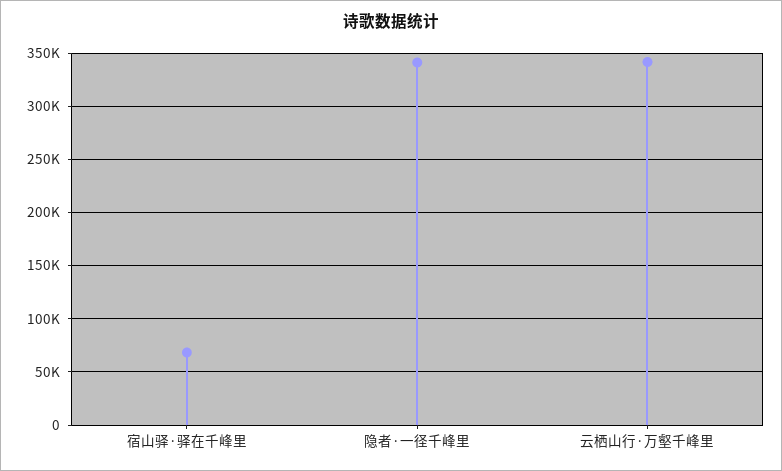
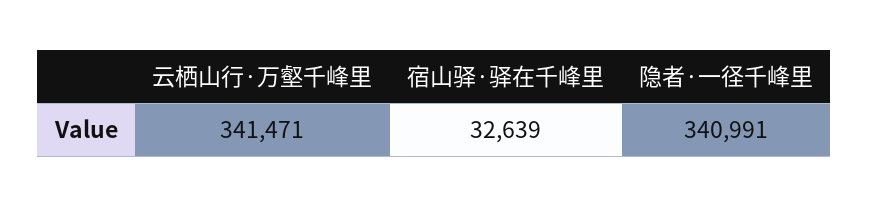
宿山驿·驿在千峰里: 70000 -> 32639

